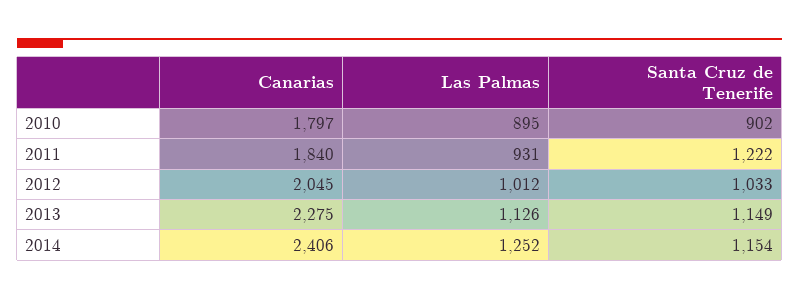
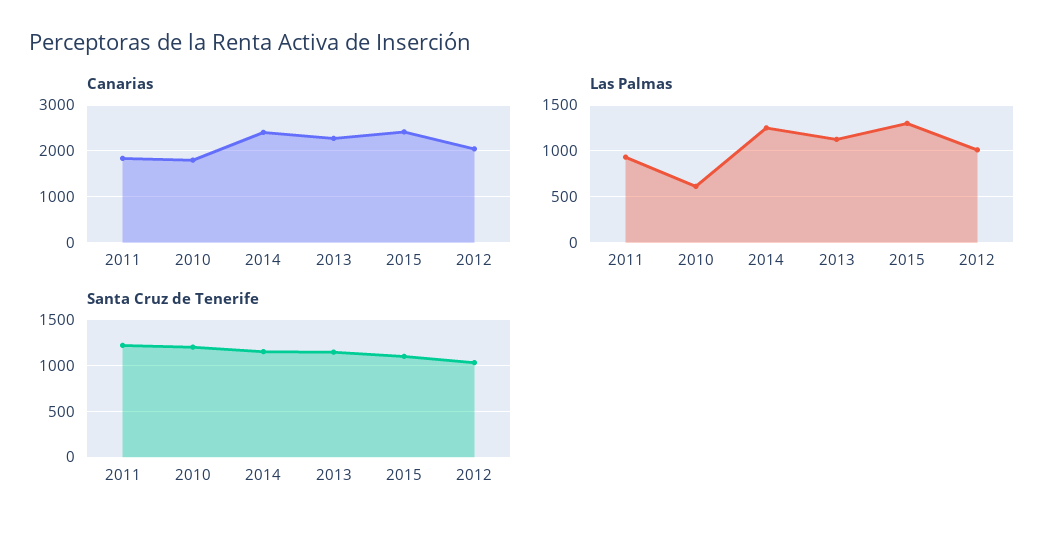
Las Palmas, 2010: 895 -> 600
Santa Cruz de Tenerife, 2010: 902 -> 1200
Canarias, 2015: none -> 2400
Las Palmas, 2015: none -> 1300
Santa Cruz de Tenerife, 2015: none -> 1100

